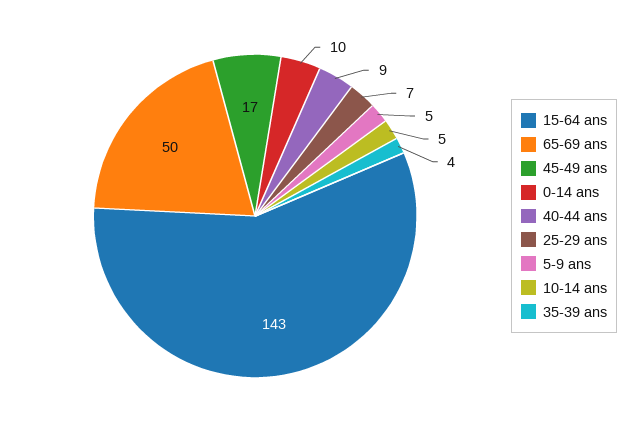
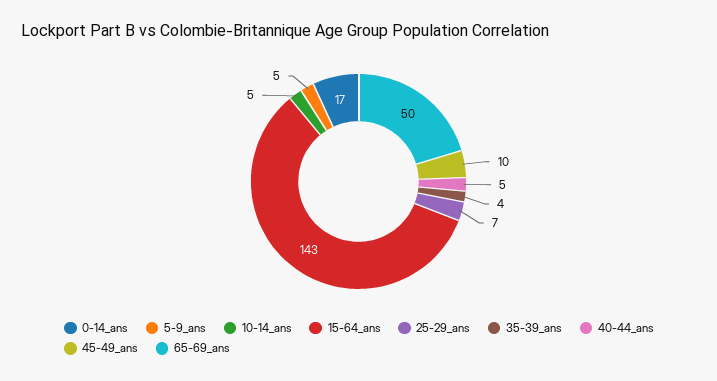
45-49 ans: 17 -> 10
0-14 ans: 10 -> 17
40-44 ans: 9 -> 5

